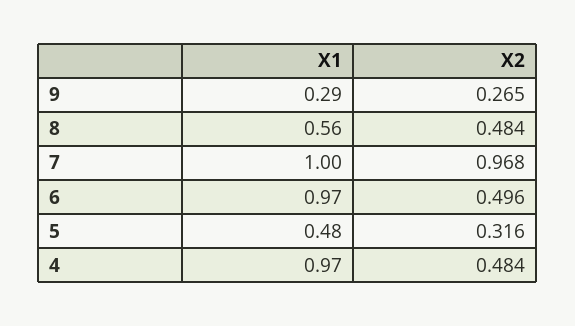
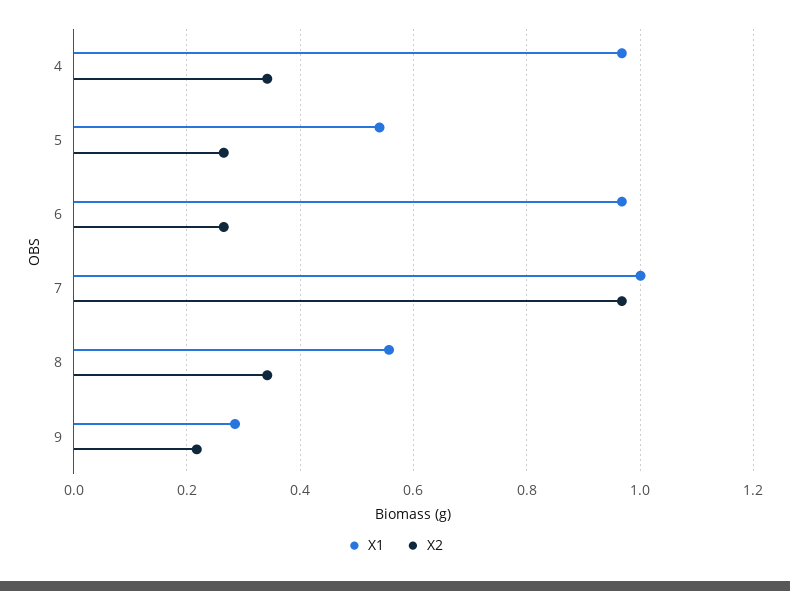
X2, 9: 0.265 -> 0.22
X2, 8: 0.484 -> 0.34
X2, 6: 0.496 -> 0.26
X1, 5: 0.48 -> 0.54
X2, 5: 0.316 -> 0.26
X2, 4: 0.484 -> 0.34

